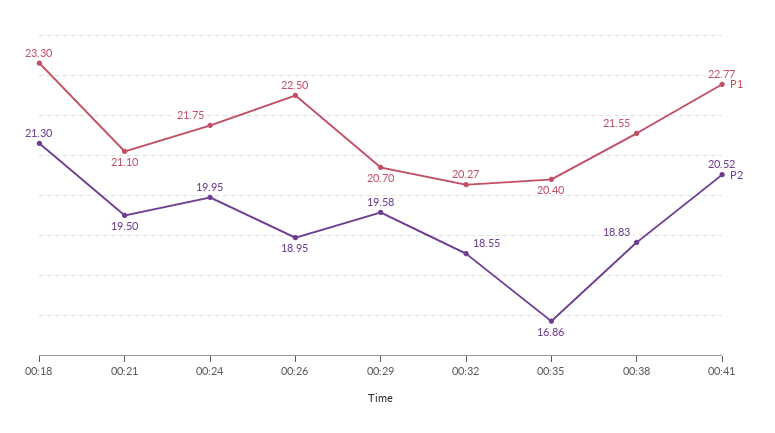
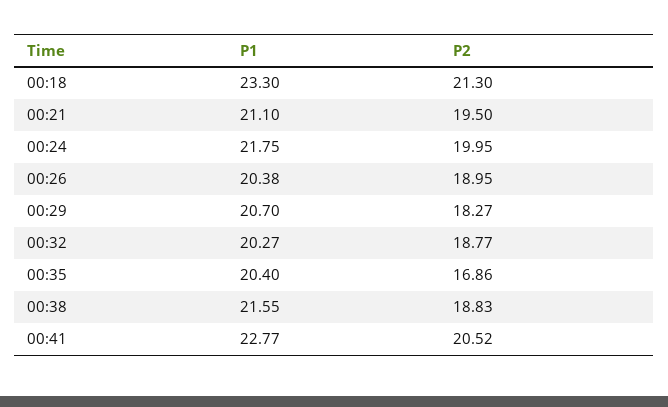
P1, 00:26: 22.5 -> 20.38
P2, 00:29: 19.58 -> 18.27
P2, 00:32: 18.55 -> 18.77

